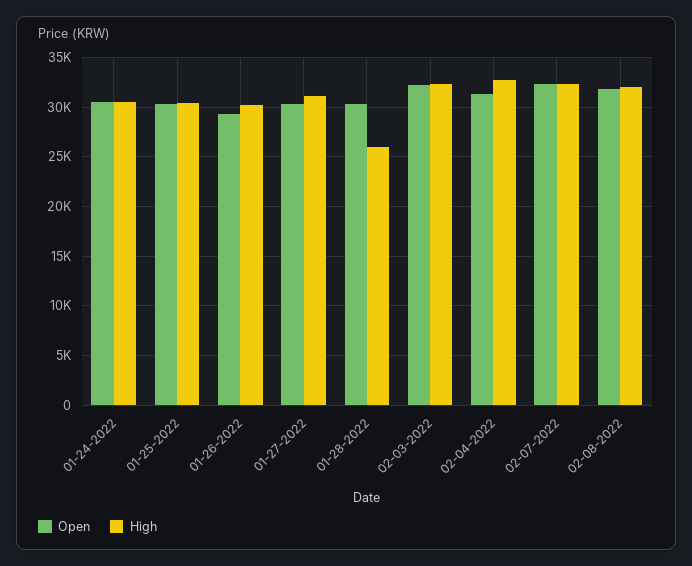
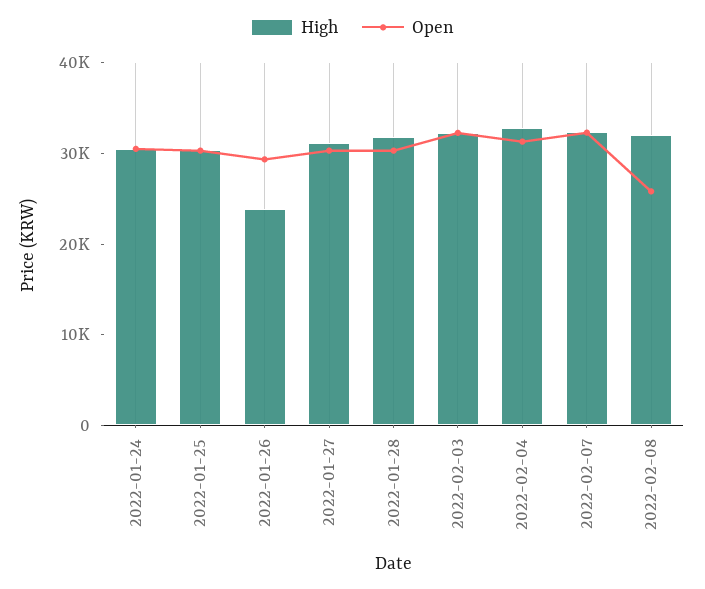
High, 01-26-2022: 30000 -> 24000
High, 01-28-2022: 26000 -> 32000
Open, 02-08-2022: 32000 -> 26000

